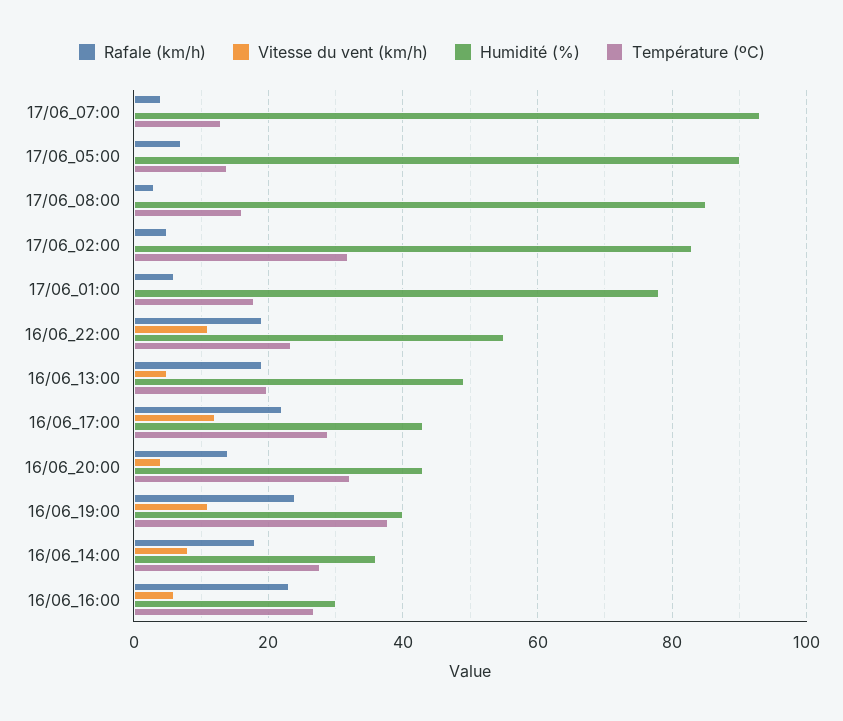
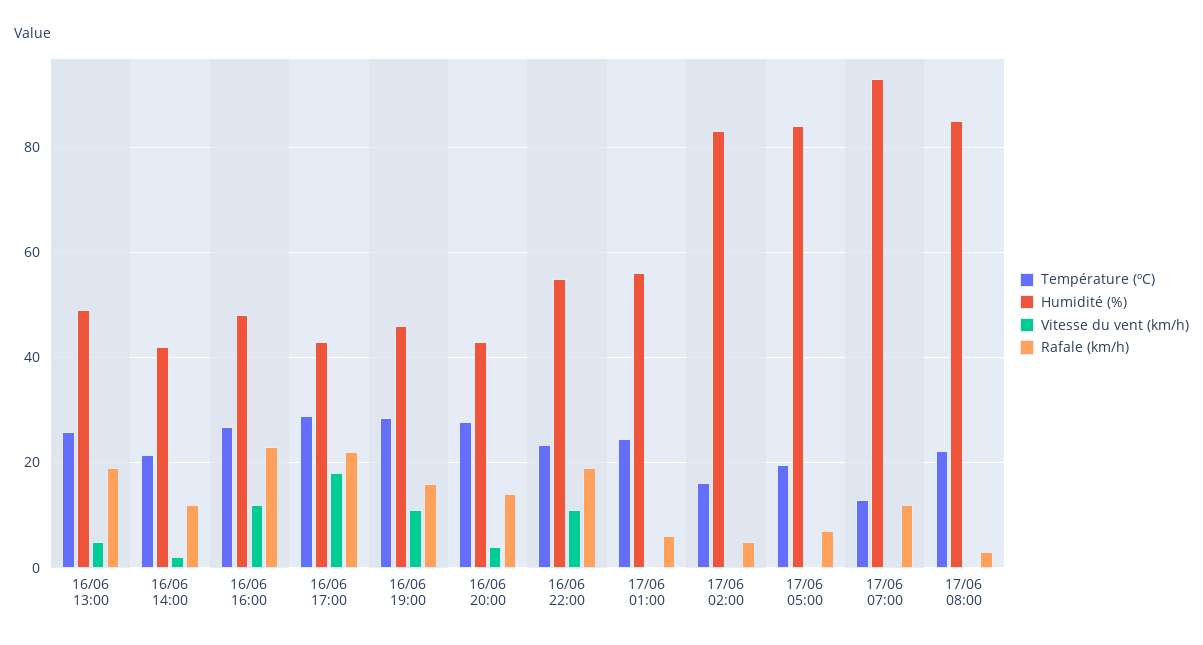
Rafale (km/h), 17/06_07:00: 4 -> 12
Humidité (%), 17/06_05:00: 90 -> 84
Température (ºC), 17/06_05:00: 14 -> 20
Température (ºC), 17/06_08:00: 16 -> 22
Température (ºC), 17/06_02:00: 32 -> 16
Humidité (%), 17/06_01:00: 78 -> 56
Température (ºC), 17/06_01:00: 18 -> 24
Température (ºC), 16/06_13:00: 20 -> 26
Vitesse du vent (km/h), 16/06_17:00: 12 -> 18
Température (ºC), 16/06_20:00: 32 -> 28
Rafale (km/h), 16/06_19:00: 24 -> 16
Humidité (%), 16/06_19:00: 40 -> 46
Température (ºC), 16/06_19:00: 38 -> 28
Rafale (km/h), 16/06_14:00: 18 -> 12
Vitesse du vent (km/h), 16/06_14:00: 8 -> 2
Humidité (%), 16/06_14:00: 36 -> 42
Température (ºC), 16/06_14:00: 28 -> 22
Vitesse du vent (km/h), 16/06_16:00: 6 -> 12
Humidité (%), 16/06_16:00: 30 -> 48

